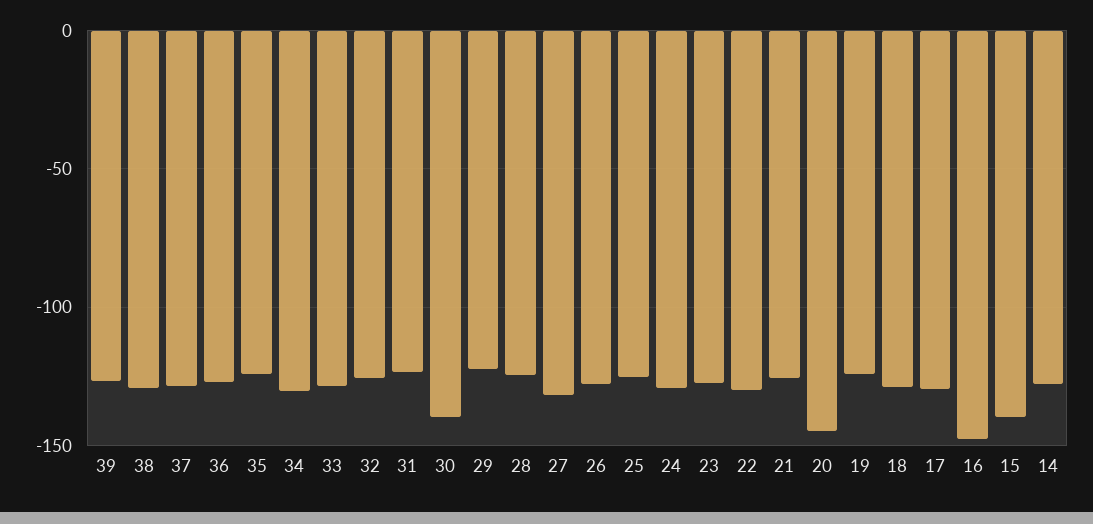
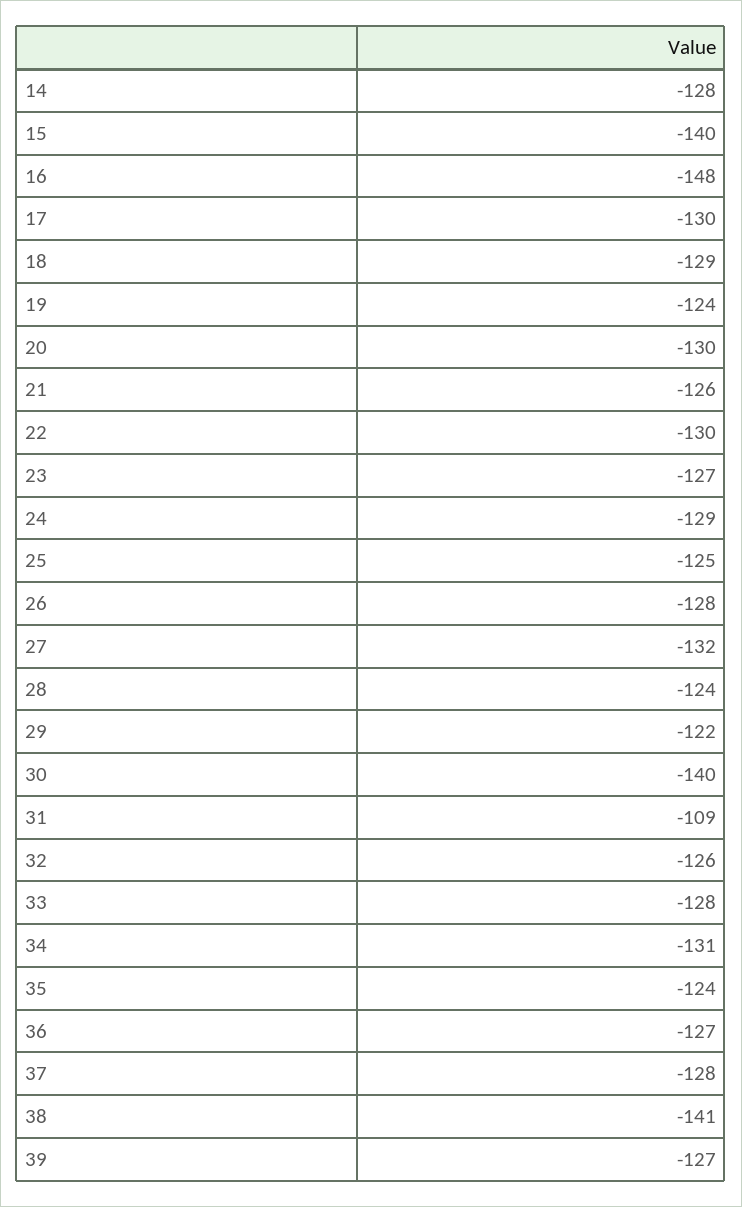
38: -130 -> -141
31: -125 -> -109
20: -145 -> -130

